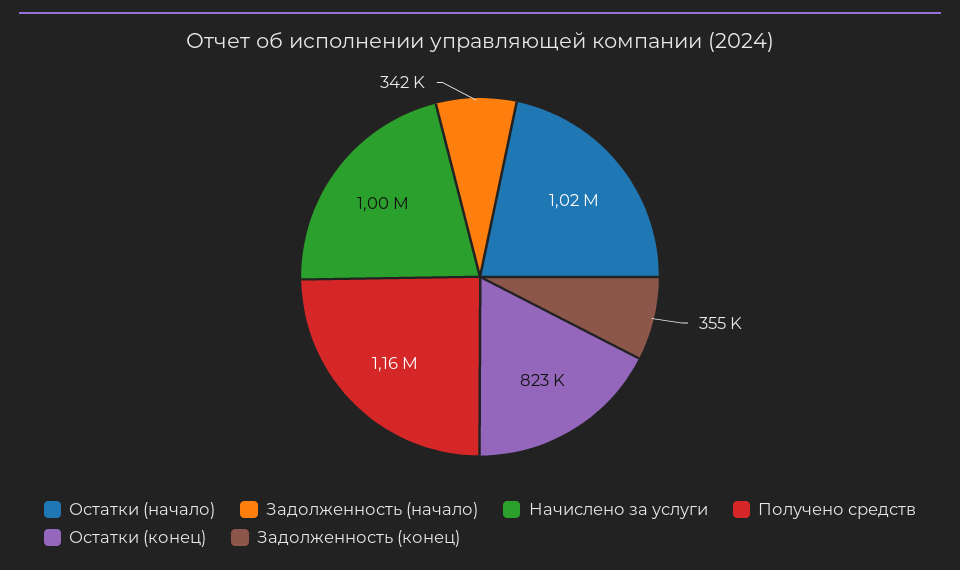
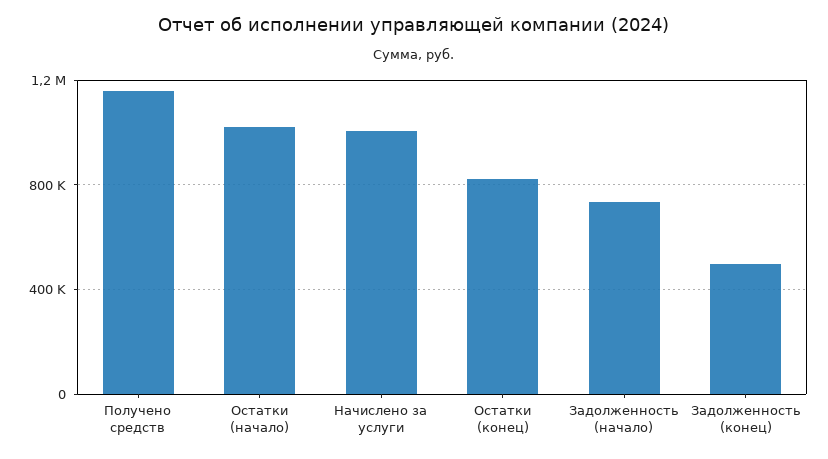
Задолженность (начало): 342000 -> 750000
Задолженность (конец): 355000 -> 500000

